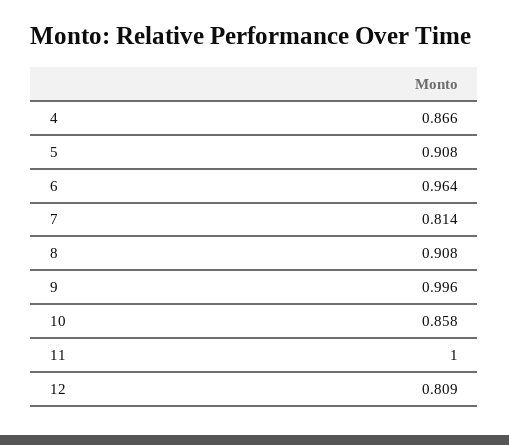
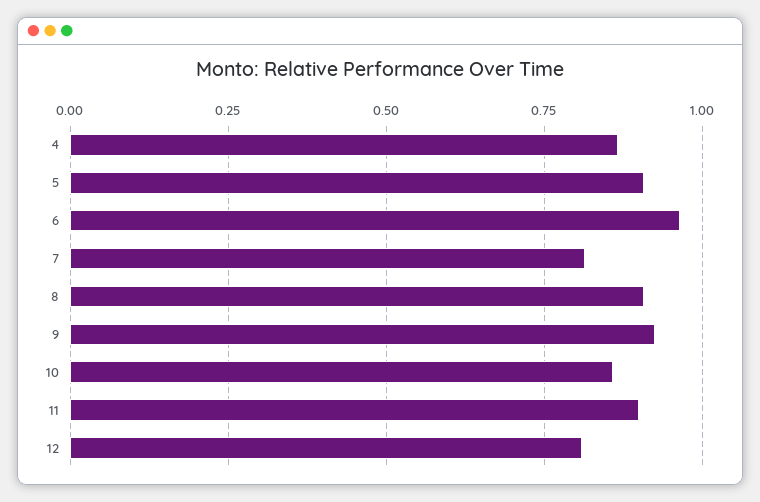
9: 0.996 -> 0.925
11: 1 -> 0.9

